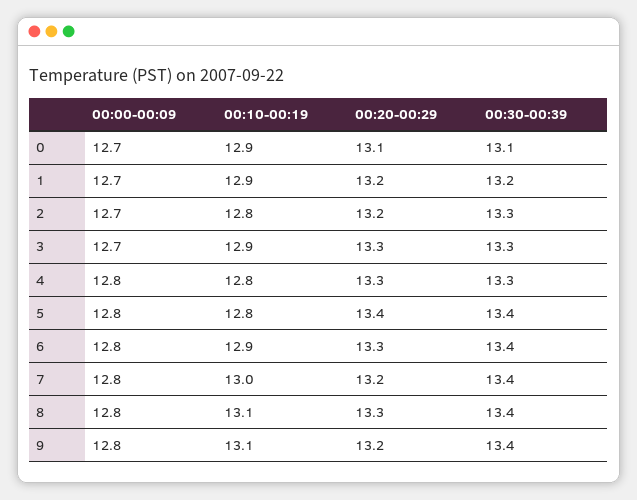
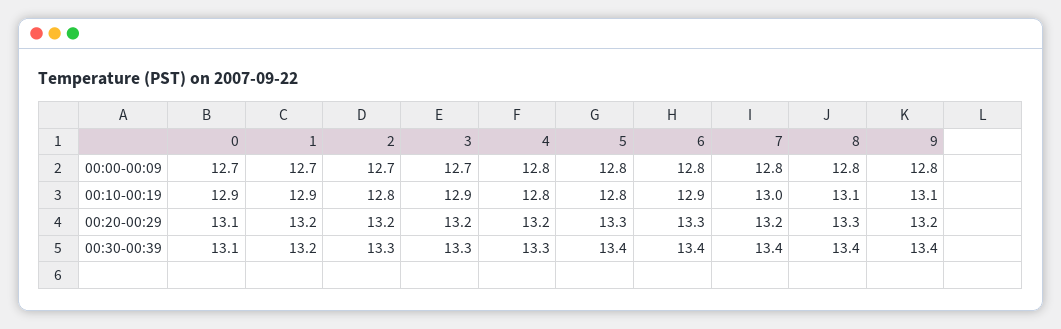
00:20-00:29, 3: 13.3 -> 13.2
00:20-00:29, 4: 13.3 -> 13.2
00:20-00:29, 5: 13.4 -> 13.3

